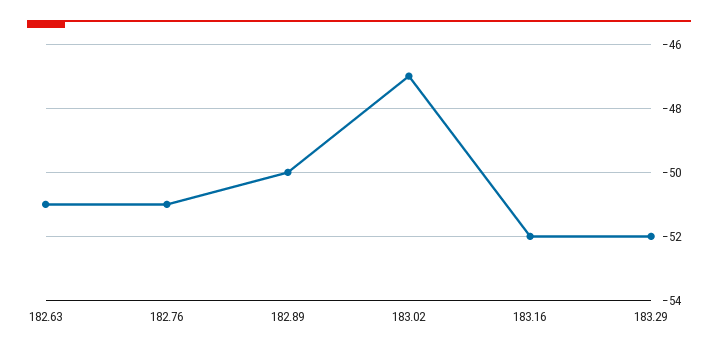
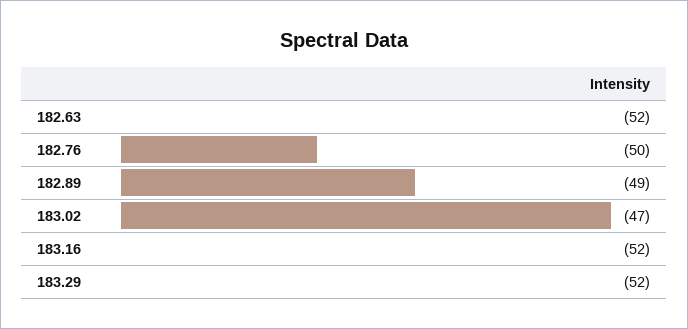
182.63: -51 -> -52
182.76: -51 -> -50
182.89: -50 -> -49

